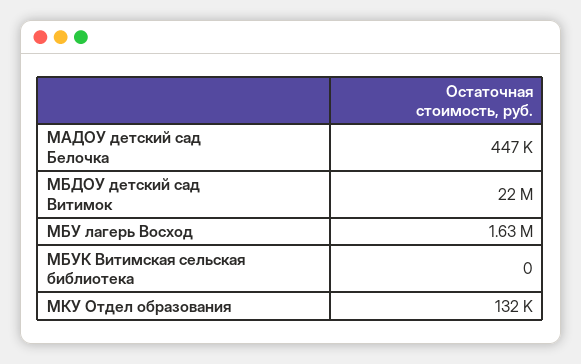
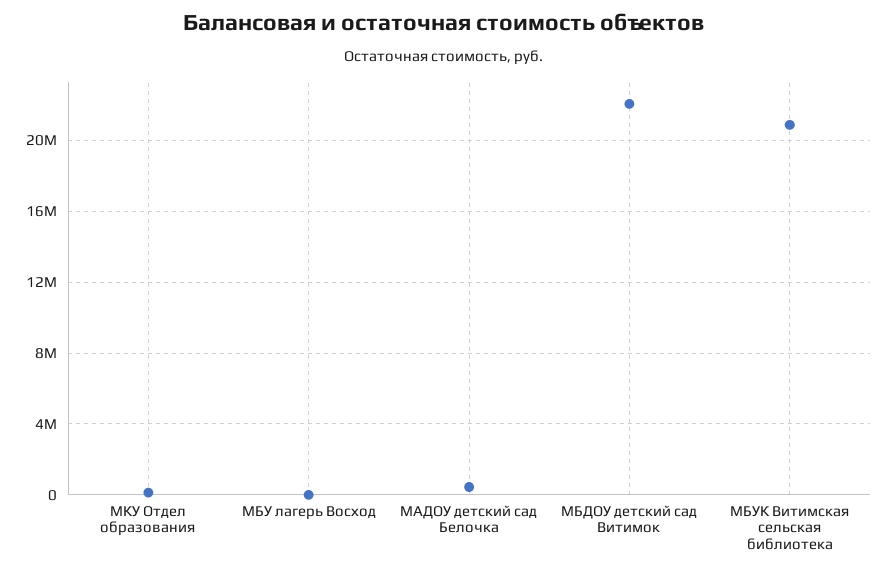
МБУ лагерь Восход: 1630000 -> 0
МБУК Витимская сельская библиотека: 0 -> 21000000

